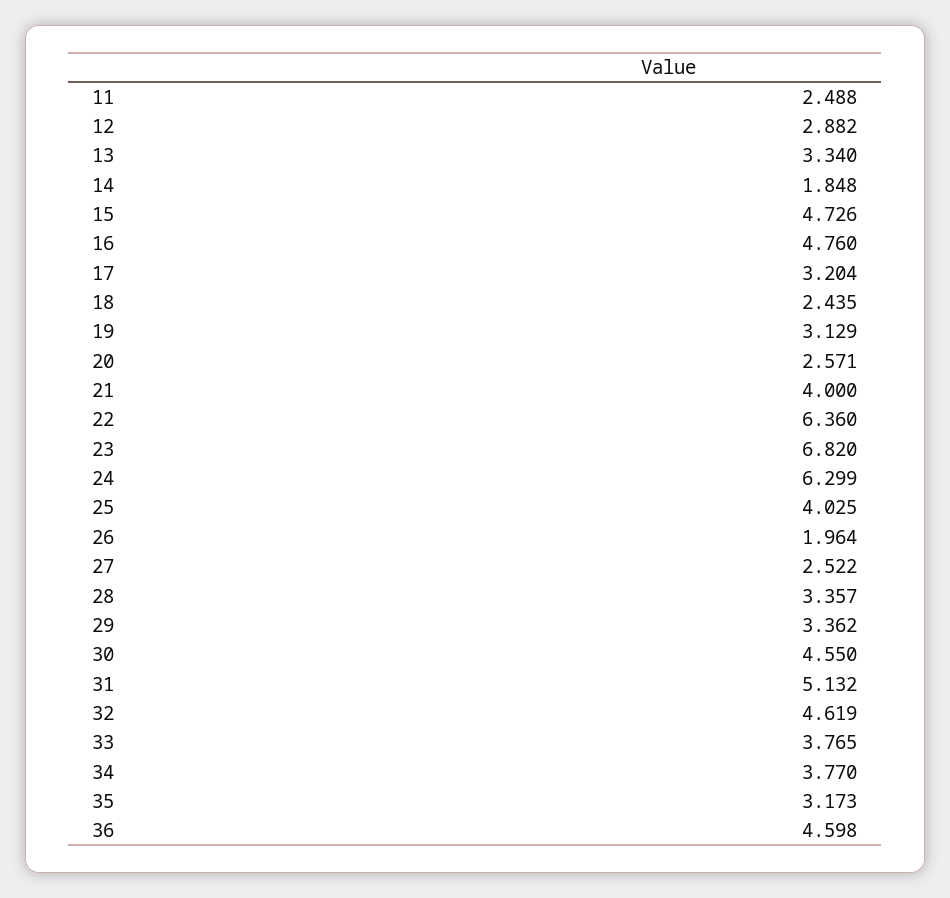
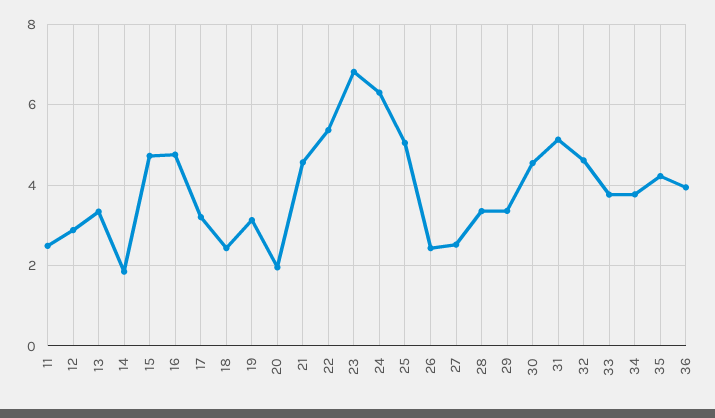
20: 2.571 -> 2
21: 4 -> 4.6
22: 6.36 -> 5.4
25: 4.025 -> 5
26: 1.964 -> 2.4
35: 3.173 -> 4.2
36: 4.598 -> 4

